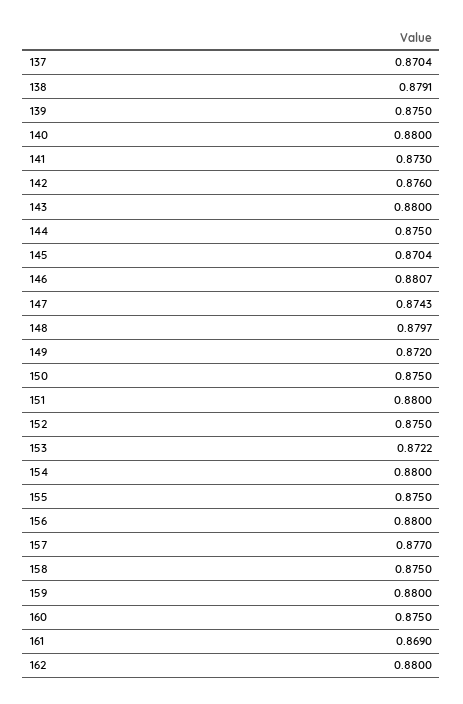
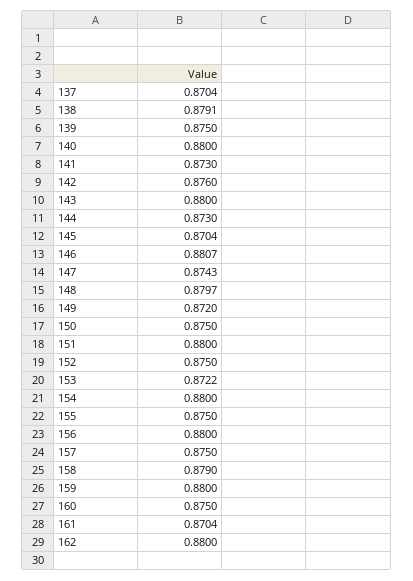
144: 0.875 -> 0.873
157: 0.877 -> 0.875
158: 0.875 -> 0.879
161: 0.869 -> 0.8704

